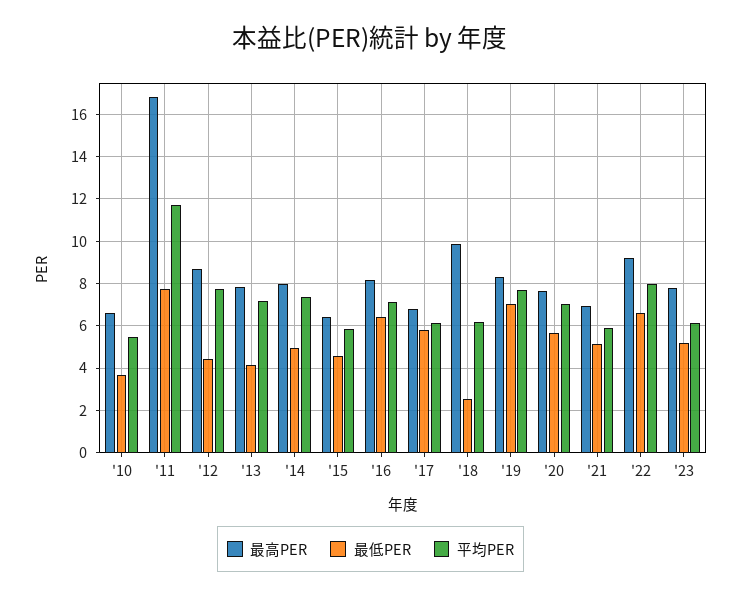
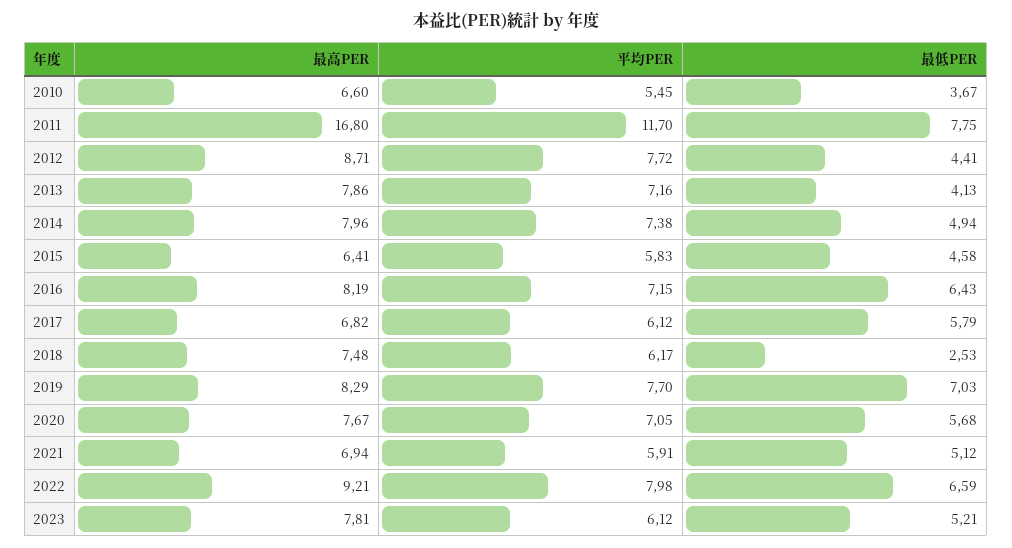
最高PER, '18: 10 -> 7.48

